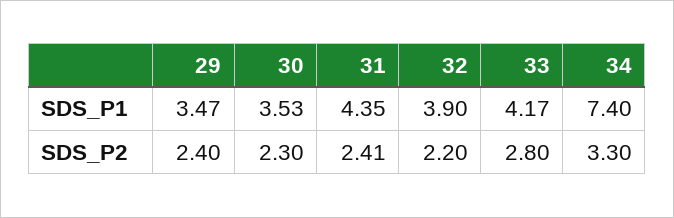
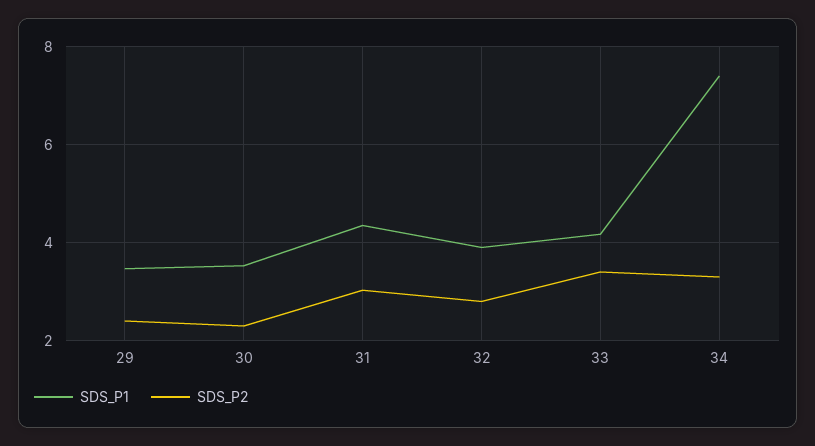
SDS_P2, 31: 2.41 -> 3
SDS_P2, 32: 2.2 -> 2.8
SDS_P2, 33: 2.8 -> 3.4

